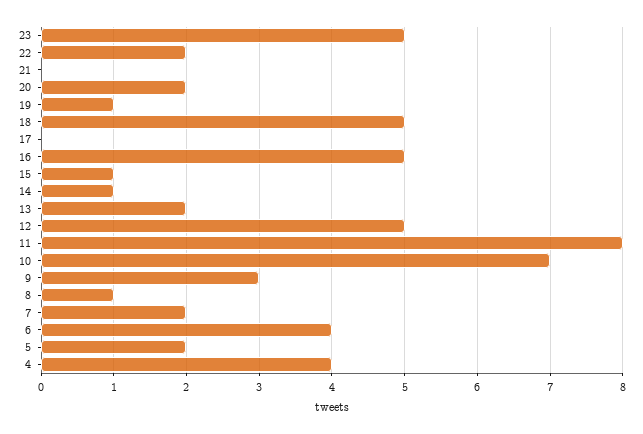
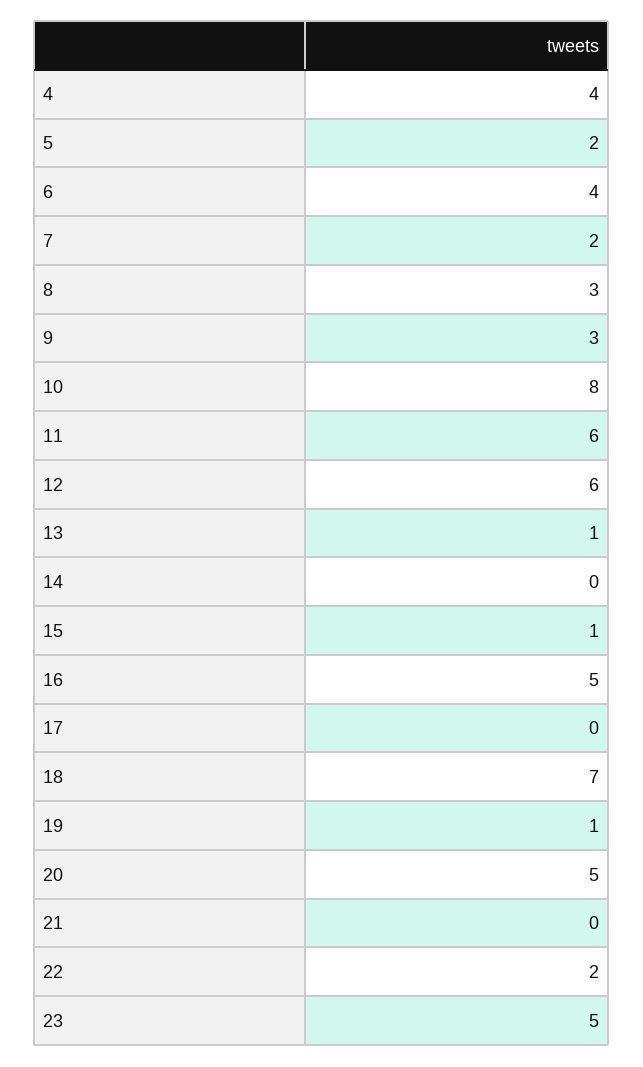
20: 2 -> 5
18: 5 -> 7
14: 1 -> 0
13: 2 -> 1
12: 5 -> 6
11: 8 -> 6
10: 7 -> 8
8: 1 -> 3

